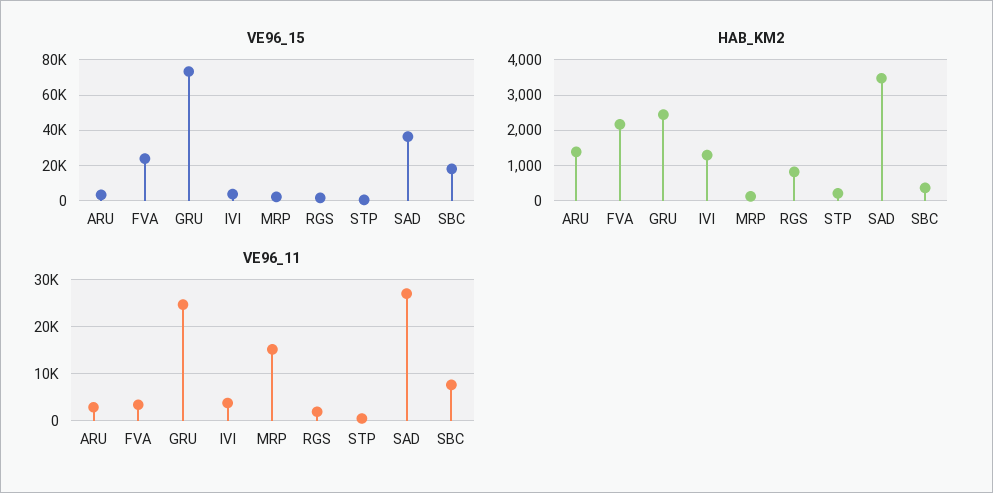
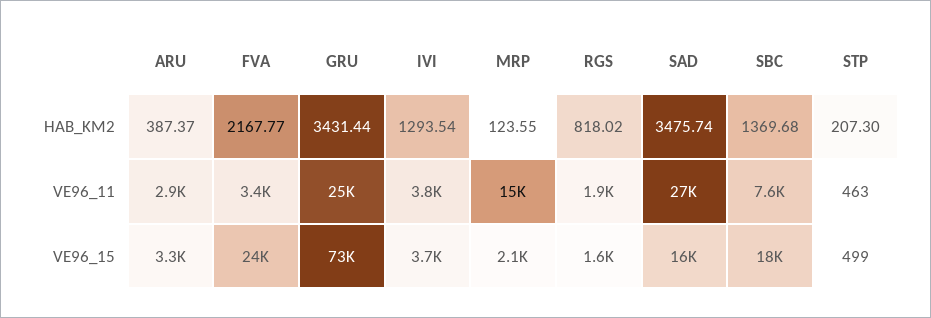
VE96_15, SAD: 35000 -> 16000
HAB_KM2, ARU: 1400 -> 387.37
HAB_KM2, GRU: 2400 -> 3431.44
HAB_KM2, SBC: 400 -> 1369.68

